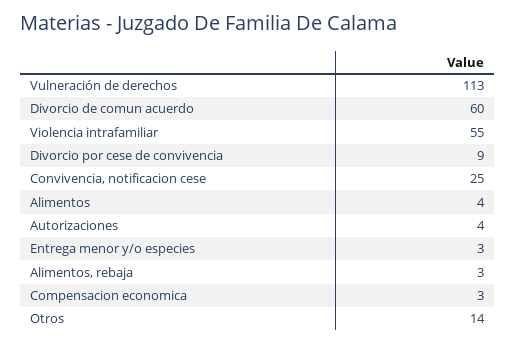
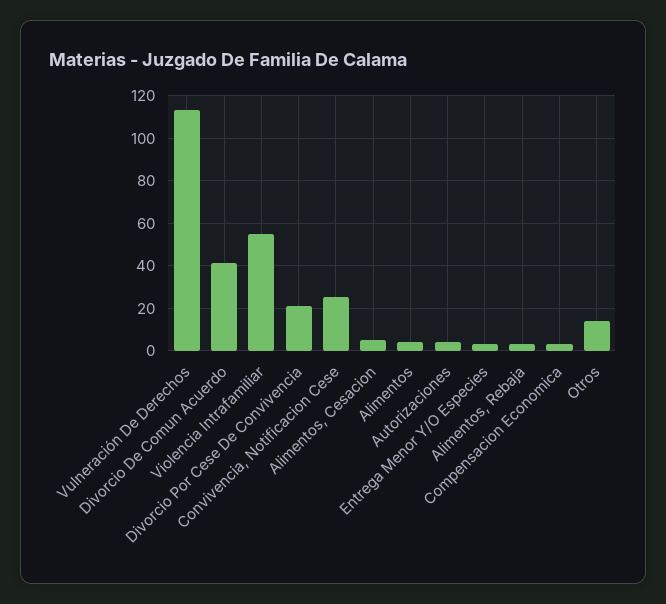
Divorcio de comun acuerdo: 60 -> 40
Divorcio por cese de convivencia: 9 -> 20
Alimentos, Cesacion: none -> 5

